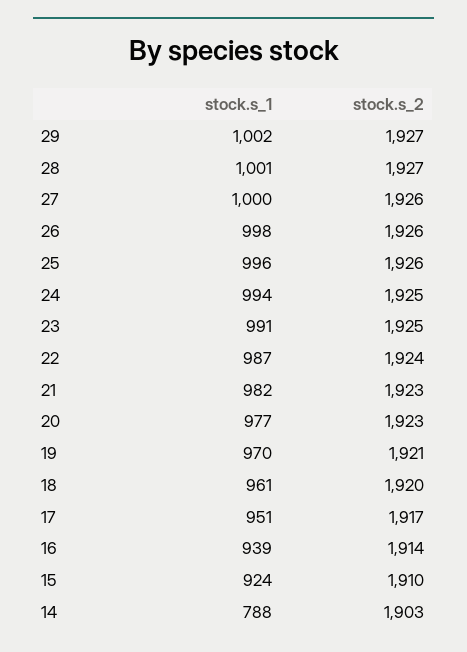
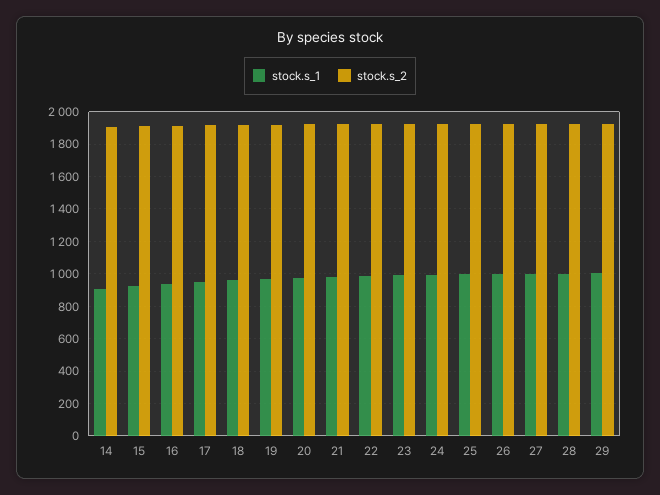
stock.s_1, 14: 788 -> 900

